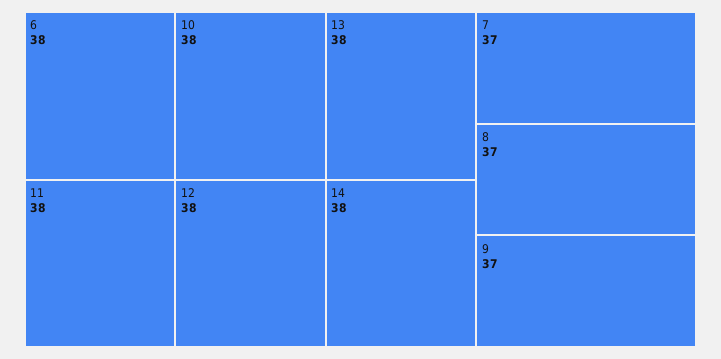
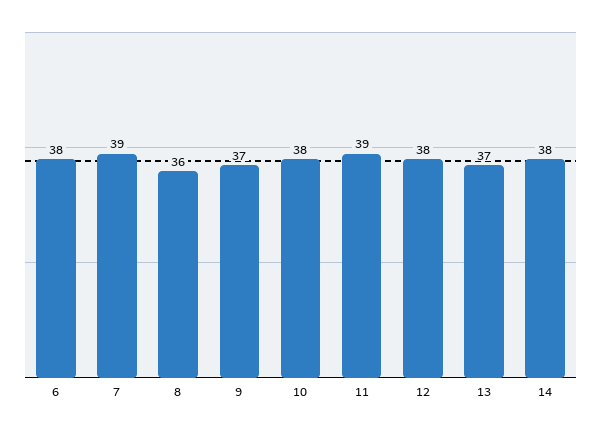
11: 38 -> 39
13: 38 -> 37
7: 37 -> 39
8: 37 -> 36

